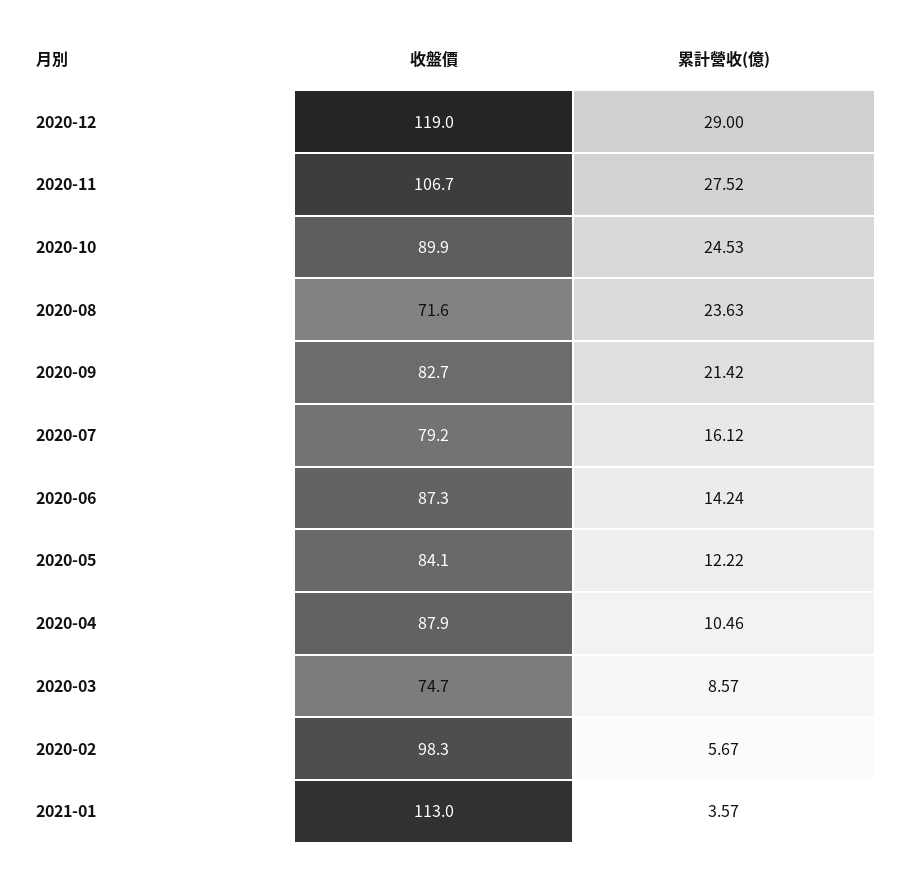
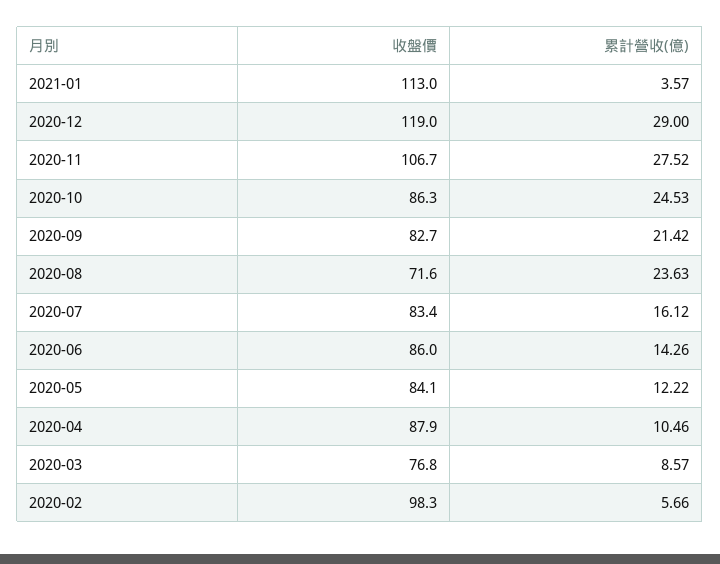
收盤價, 2020-10: 89.9 -> 86.3
收盤價, 2020-07: 79.2 -> 83.4
收盤價, 2020-06: 87.3 -> 86
累計營收(億), 2020-06: 14.24 -> 14.26
收盤價, 2020-03: 74.7 -> 76.8
累計營收(億), 2020-02: 5.67 -> 5.66

